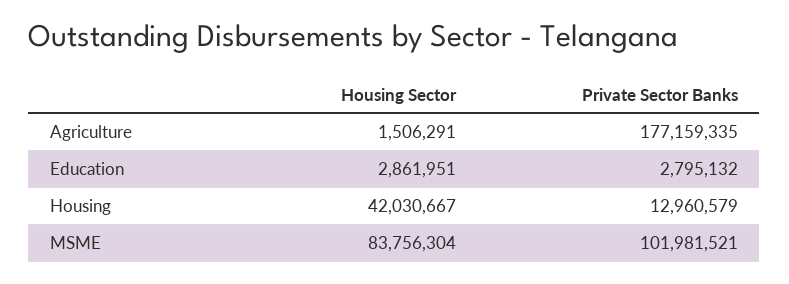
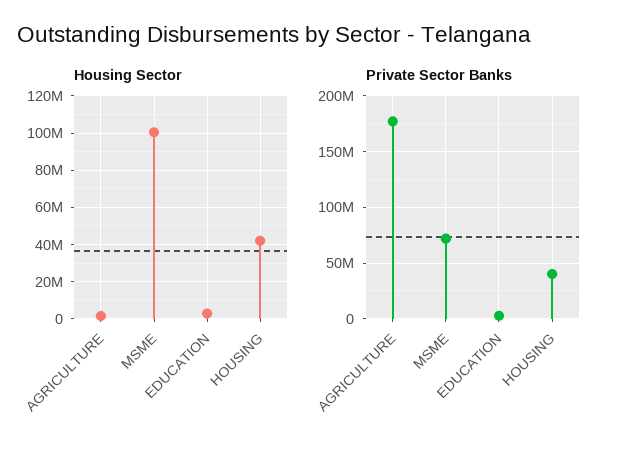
Private Sector Banks, Housing: 12960579 -> 40000000
Housing Sector, MSME: 83756304 -> 100000000
Private Sector Banks, MSME: 101981521 -> 70000000

